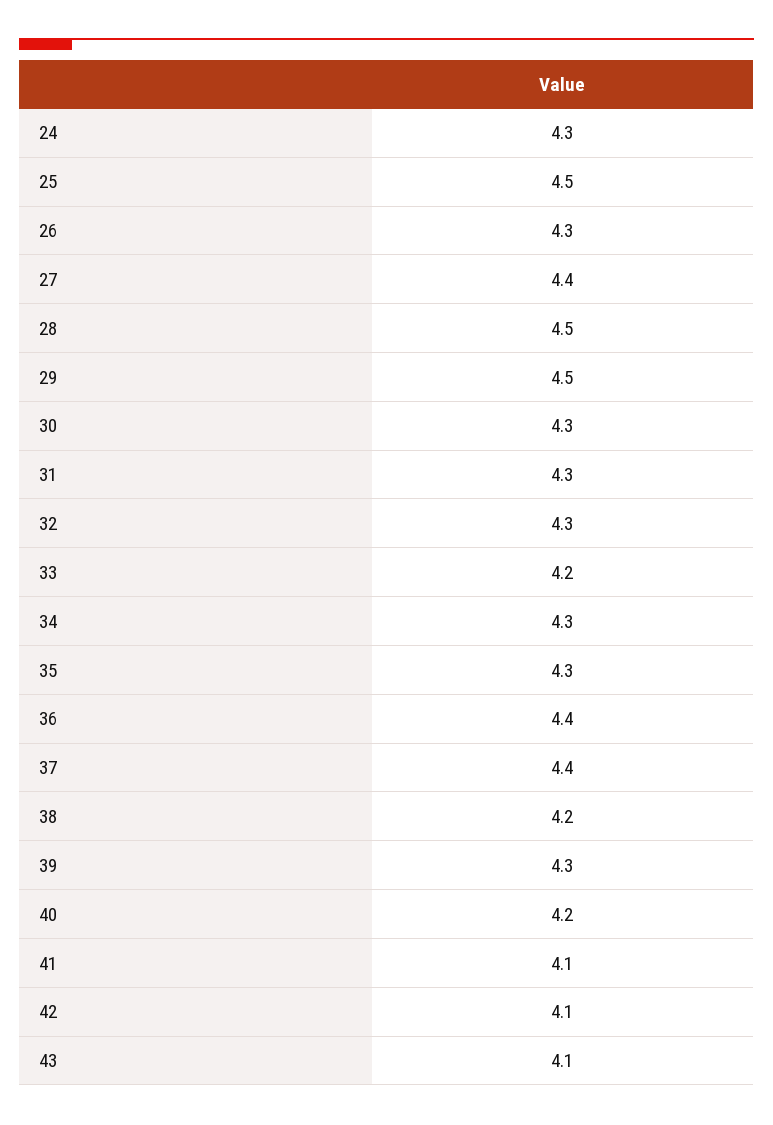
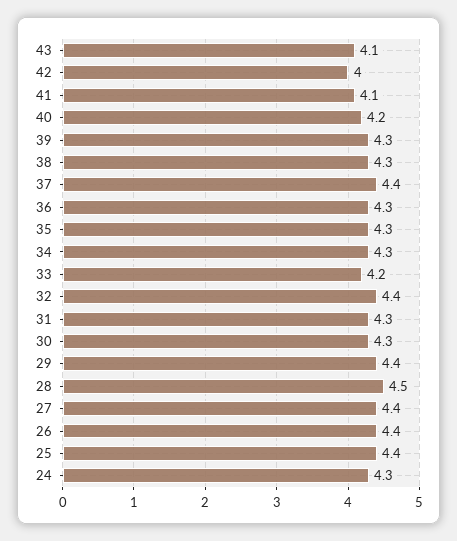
25: 4.5 -> 4.4
26: 4.3 -> 4.4
29: 4.5 -> 4.4
32: 4.3 -> 4.4
36: 4.4 -> 4.3
38: 4.2 -> 4.3
42: 4.1 -> 4

